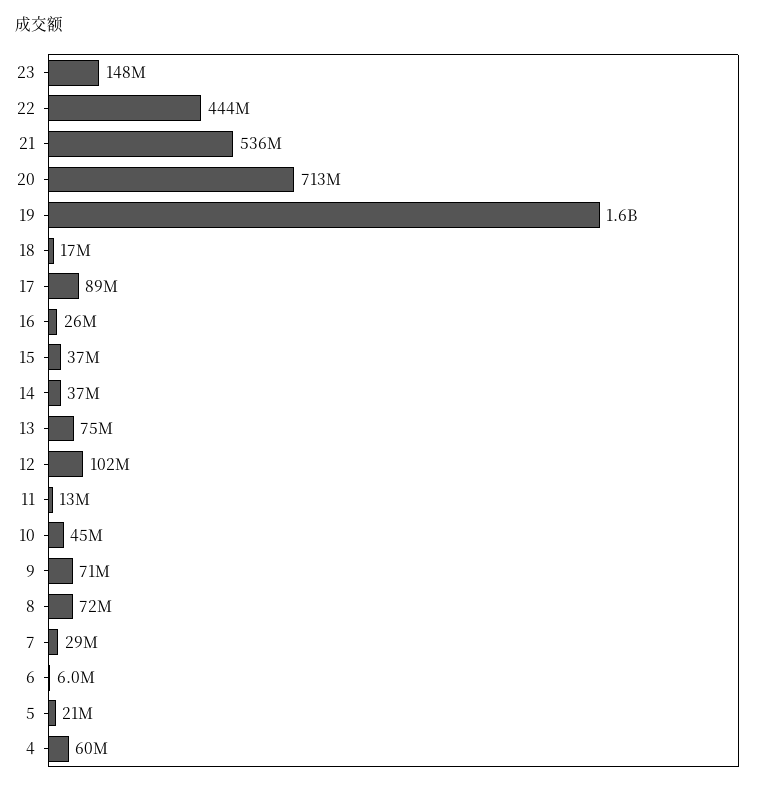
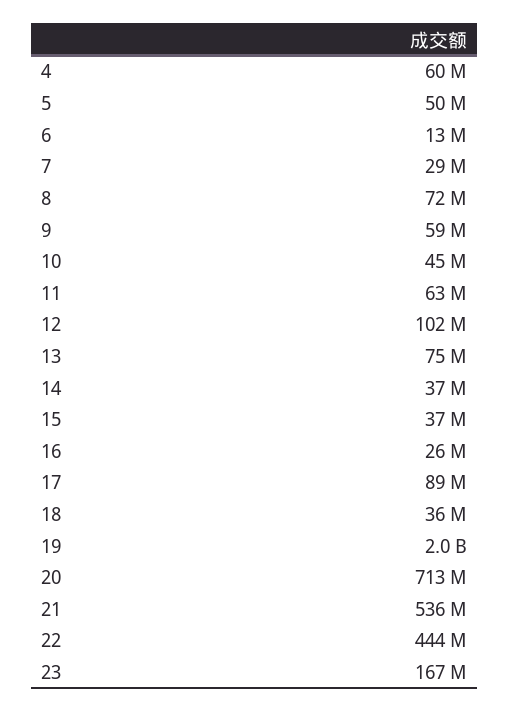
23: 148000000 -> 167000000
19: 1600000000 -> 2000000000
18: 17000000 -> 36000000
11: 13000000 -> 63000000
9: 71000000 -> 59000000
6: 6000000 -> 13000000
5: 21000000 -> 50000000

